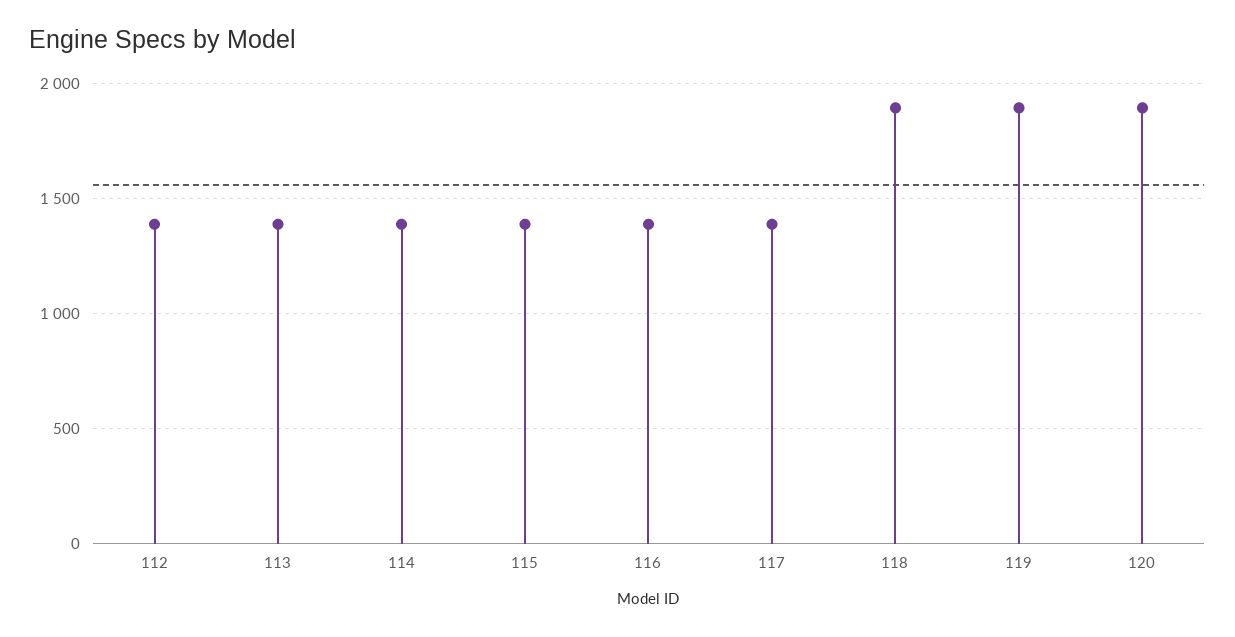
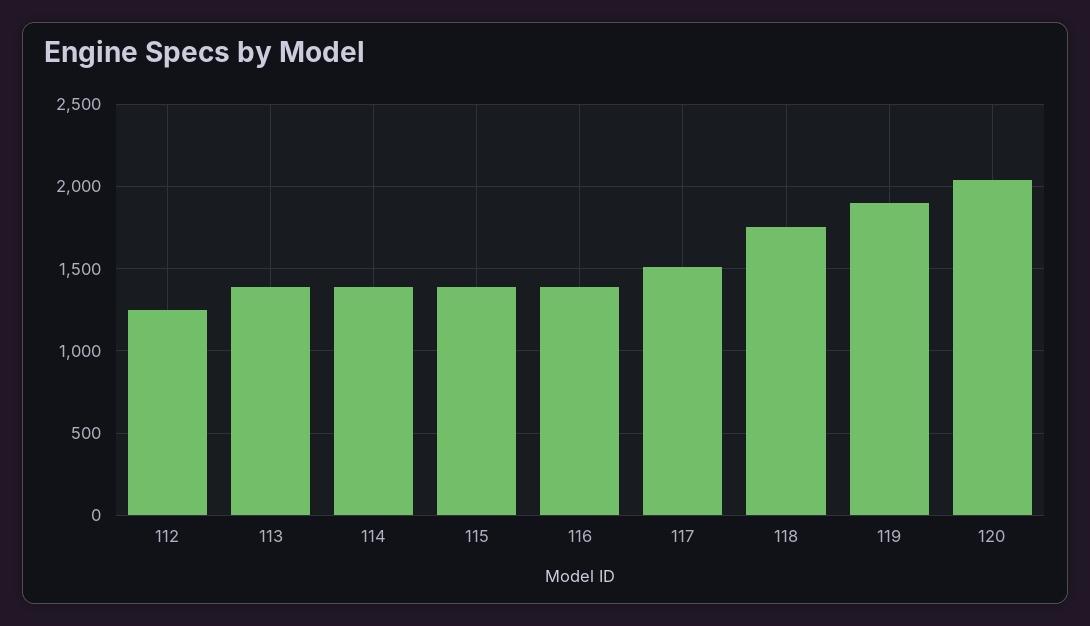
112: 1400 -> 1250
117: 1400 -> 1500
118: 1900 -> 1750
120: 1900 -> 2050

